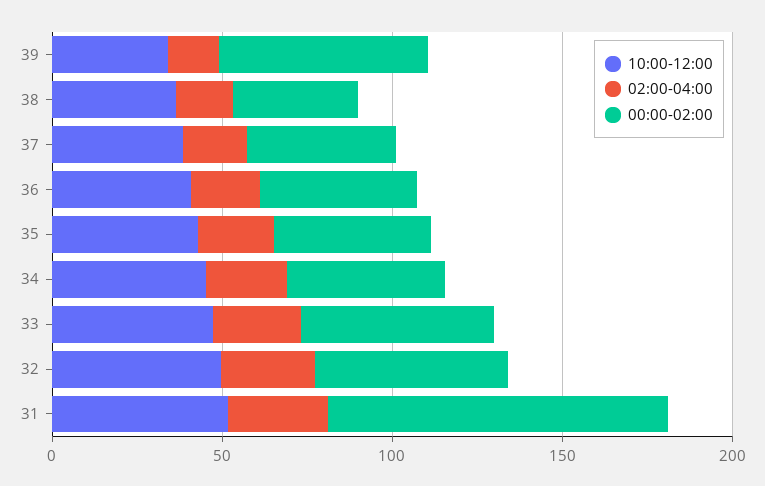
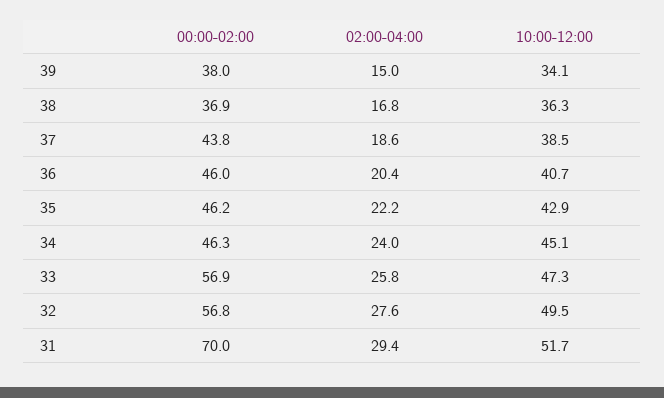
00:00-02:00, 39: 60 -> 38
00:00-02:00, 31: 100 -> 70

